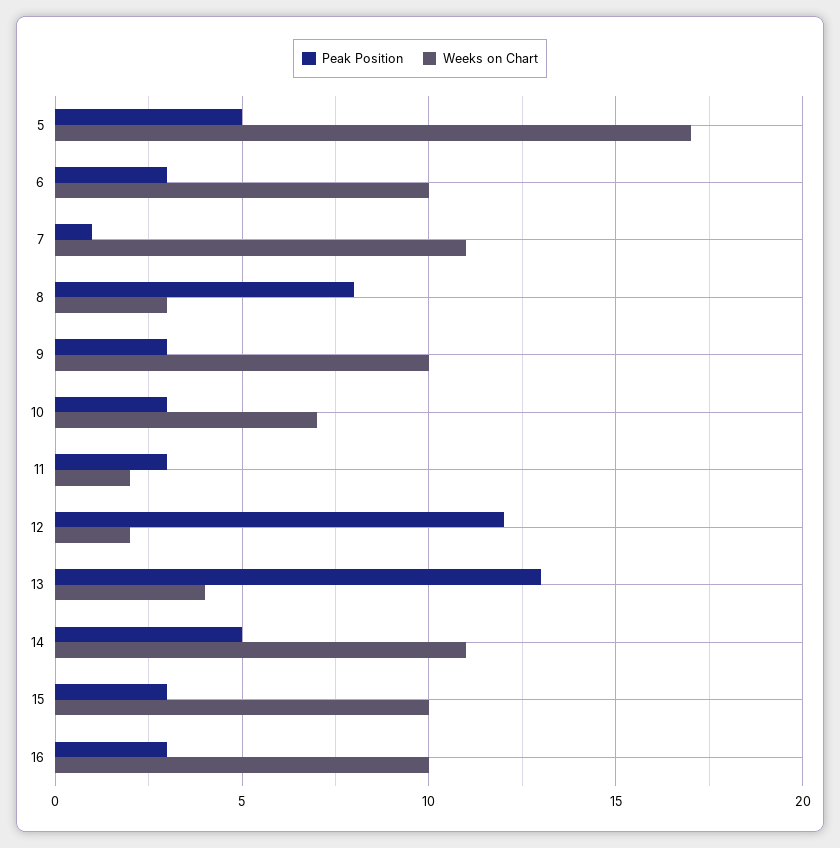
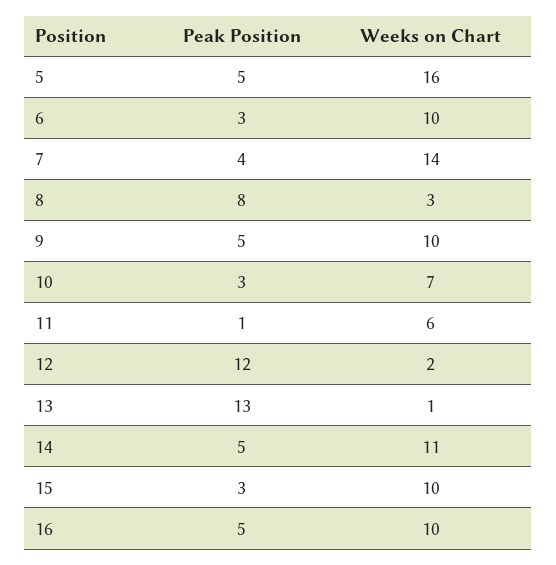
Weeks on Chart, 5: 17 -> 16
Peak Position, 7: 1 -> 4
Weeks on Chart, 7: 11 -> 14
Peak Position, 9: 3 -> 5
Peak Position, 11: 3 -> 1
Weeks on Chart, 11: 2 -> 6
Weeks on Chart, 13: 4 -> 1
Peak Position, 16: 3 -> 5

